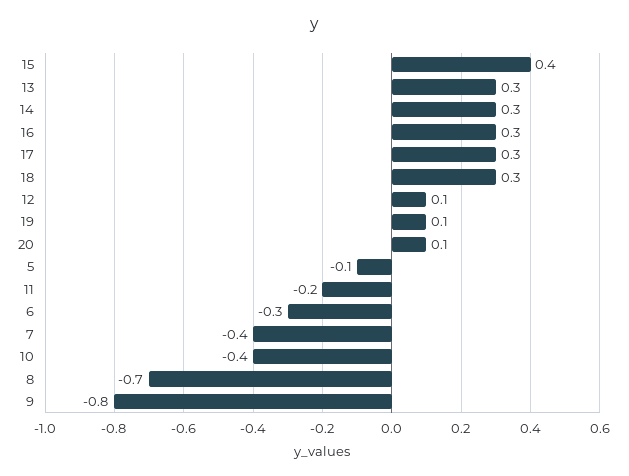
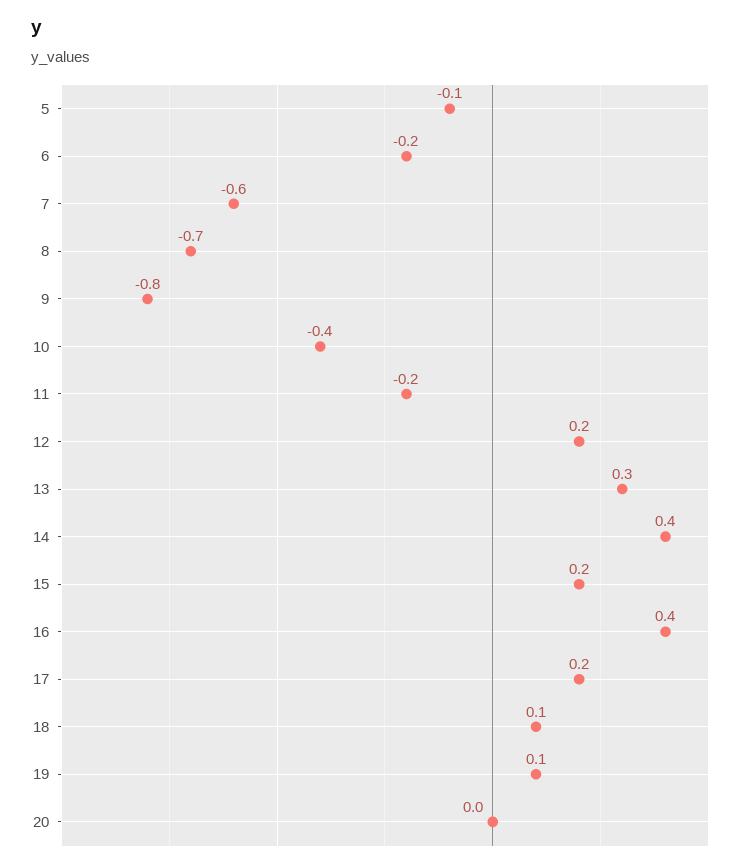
15: 0.4 -> 0.2
14: 0.3 -> 0.4
16: 0.3 -> 0.4
17: 0.3 -> 0.2
18: 0.3 -> 0.1
12: 0.1 -> 0.2
20: 0.1 -> 0
6: -0.3 -> -0.2
7: -0.4 -> -0.6

